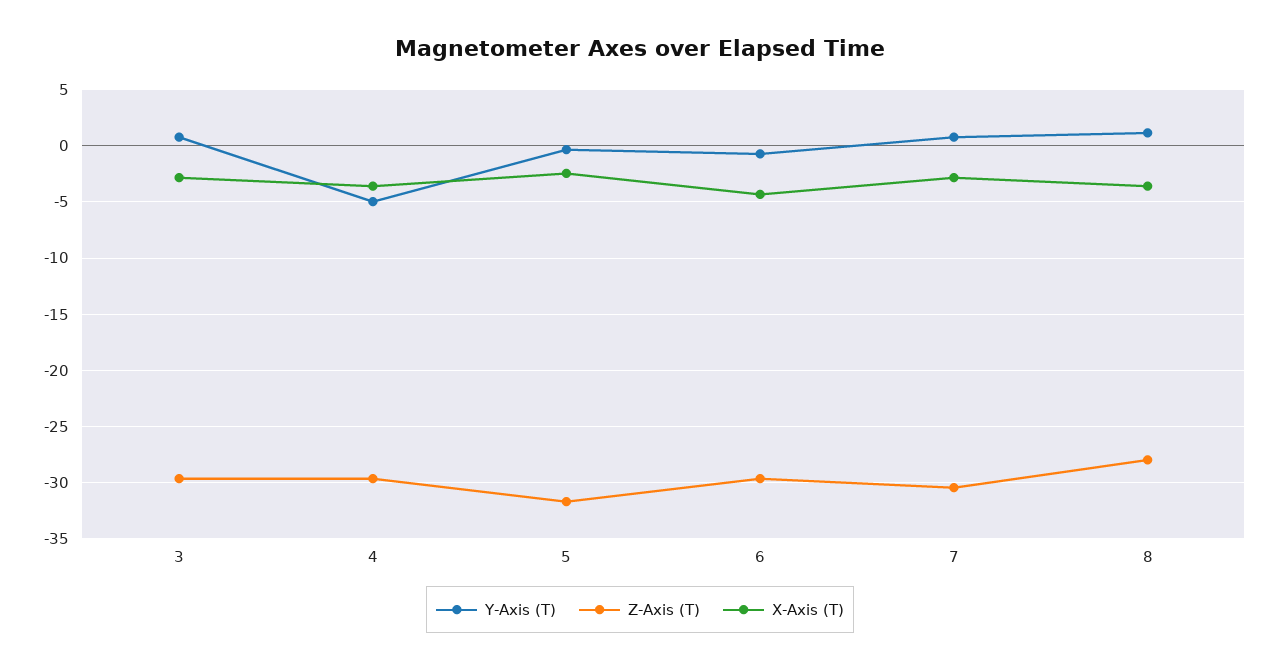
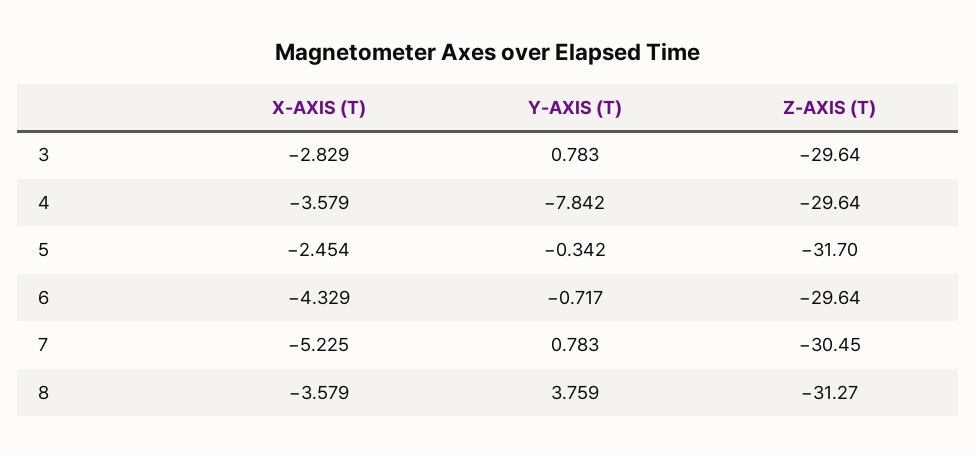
Y-Axis (T), 4: -5 -> -7.842
X-Axis (T), 7: -3 -> -5.225
Y-Axis (T), 8: 1 -> 3.759
Z-Axis (T), 8: -28 -> -31.27

